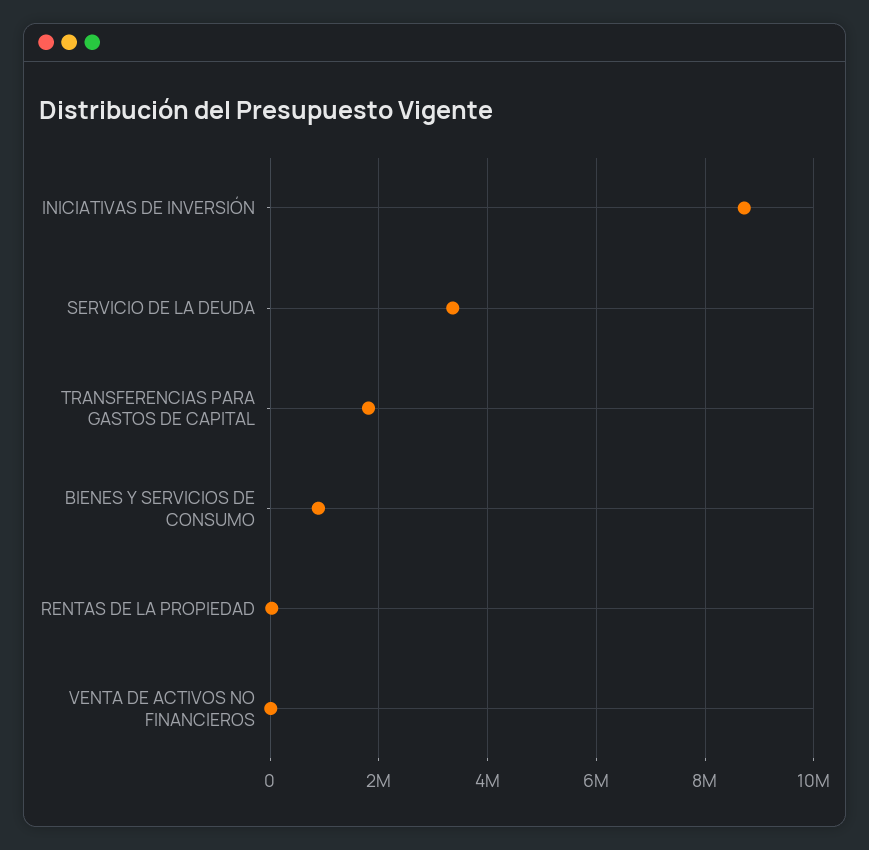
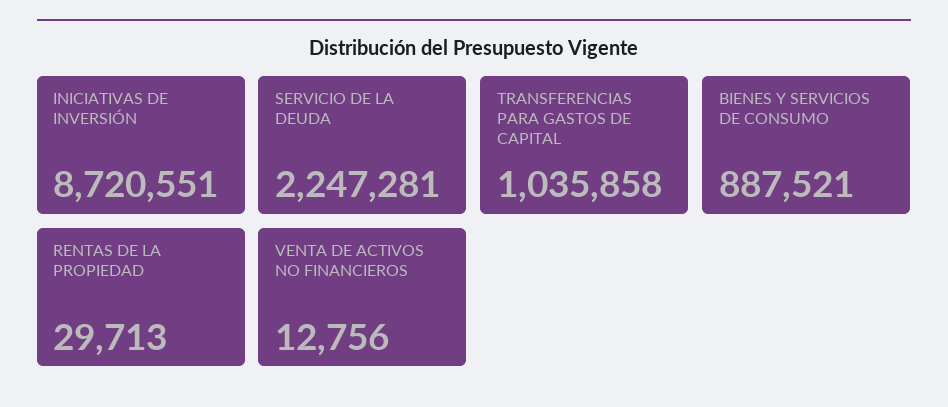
SERVICIO DE LA DEUDA: 3400000 -> 2247281
TRANSFERENCIAS PARA GASTOS DE CAPITAL: 1800000 -> 1035858

